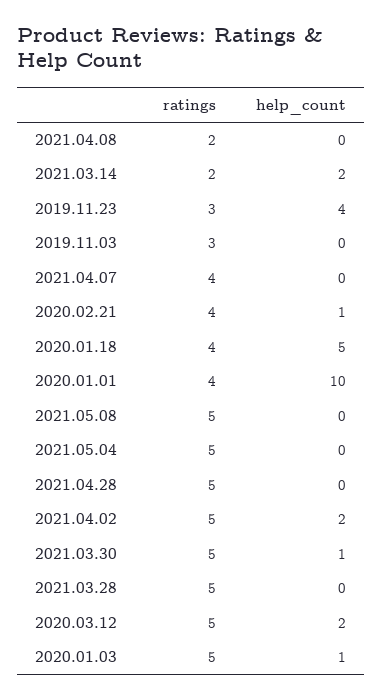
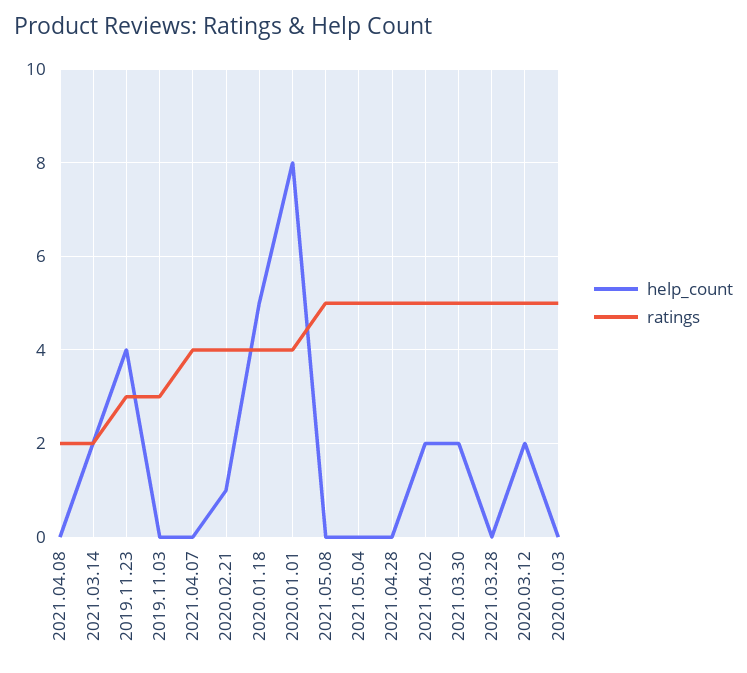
help_count, 2020.01.01: 10 -> 8
help_count, 2021.03.30: 1 -> 2
help_count, 2020.01.03: 1 -> 0

